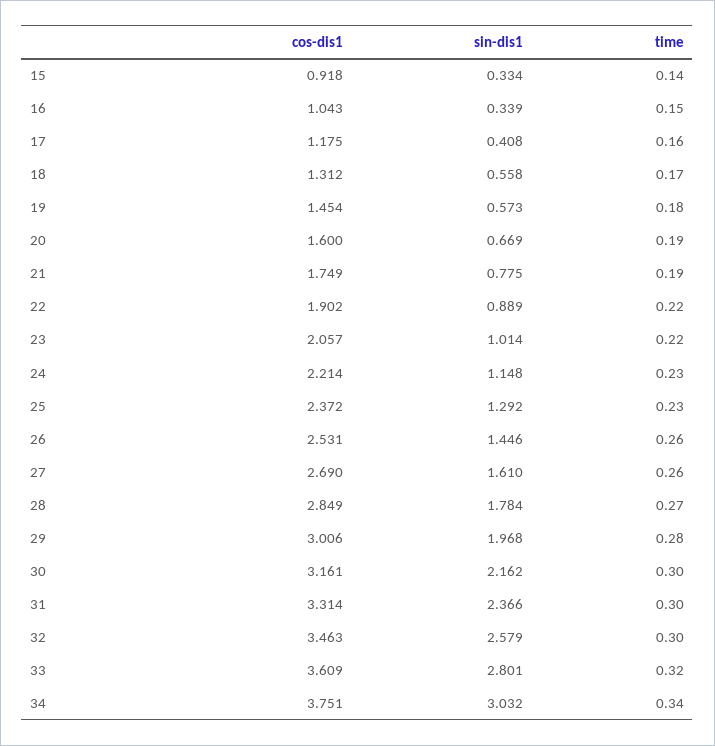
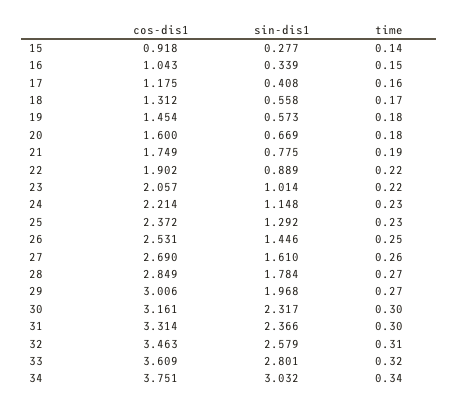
sin-dis1, 15: 0.334 -> 0.277
time, 20: 0.19 -> 0.18
time, 26: 0.26 -> 0.25
time, 29: 0.28 -> 0.27
sin-dis1, 30: 2.162 -> 2.317
time, 32: 0.3 -> 0.31

